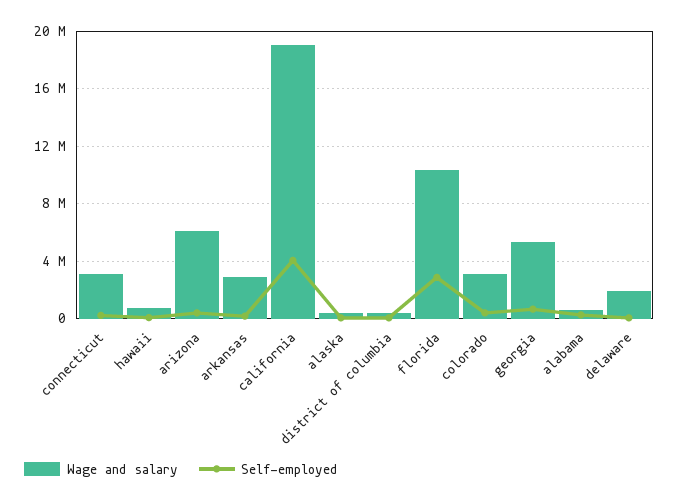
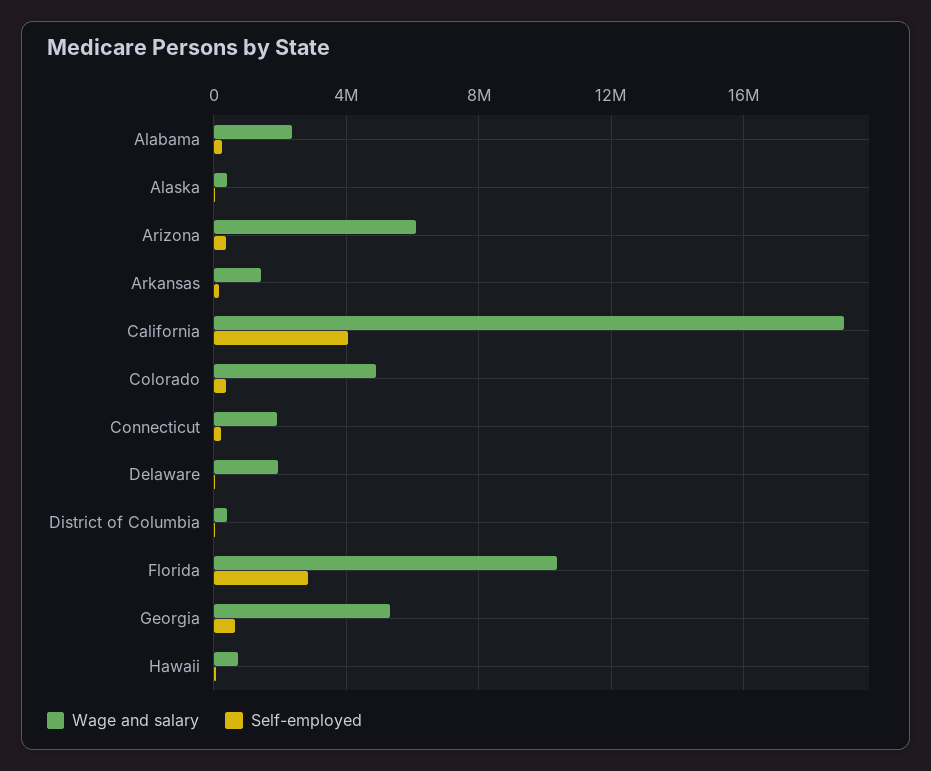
Wage and salary, connecticut: 3000000 -> 2000000
Wage and salary, arkansas: 3000000 -> 1500000
Wage and salary, colorado: 3000000 -> 5000000
Wage and salary, alabama: 500000 -> 2500000

